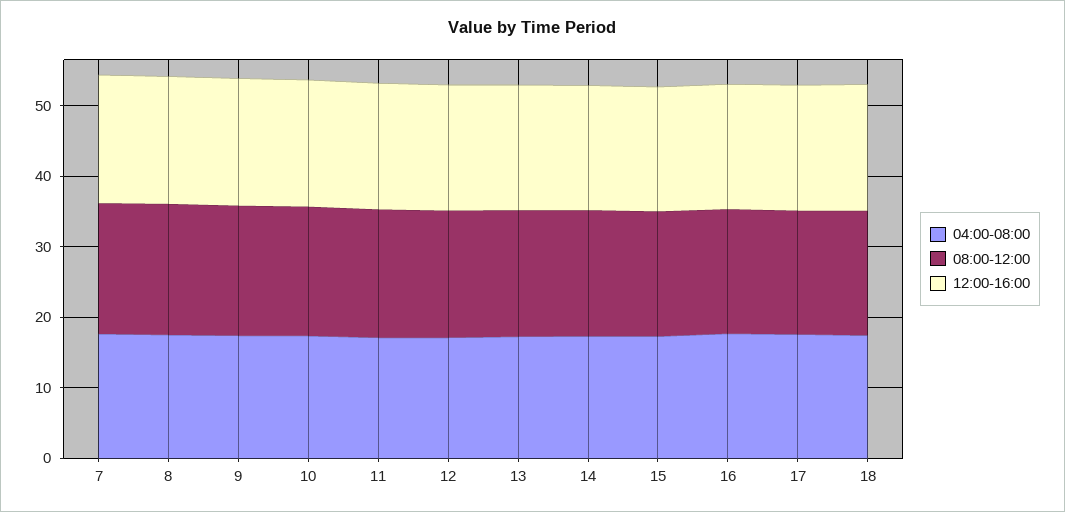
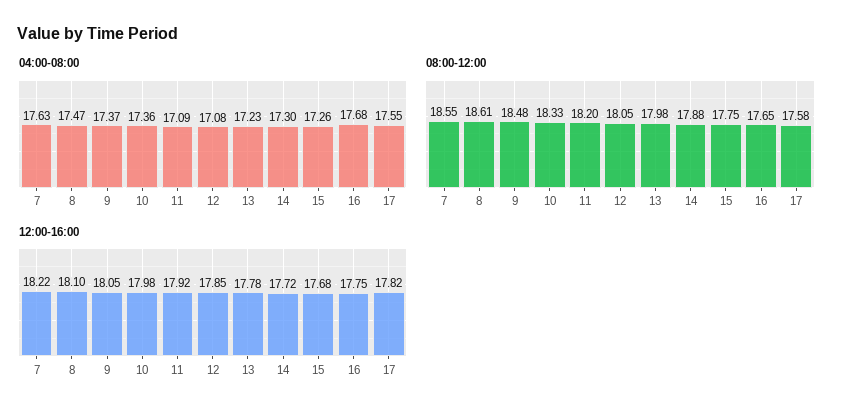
04:00-08:00, 18: 18 -> none
08:00-12:00, 18: 18 -> none
12:00-16:00, 18: 18 -> none

